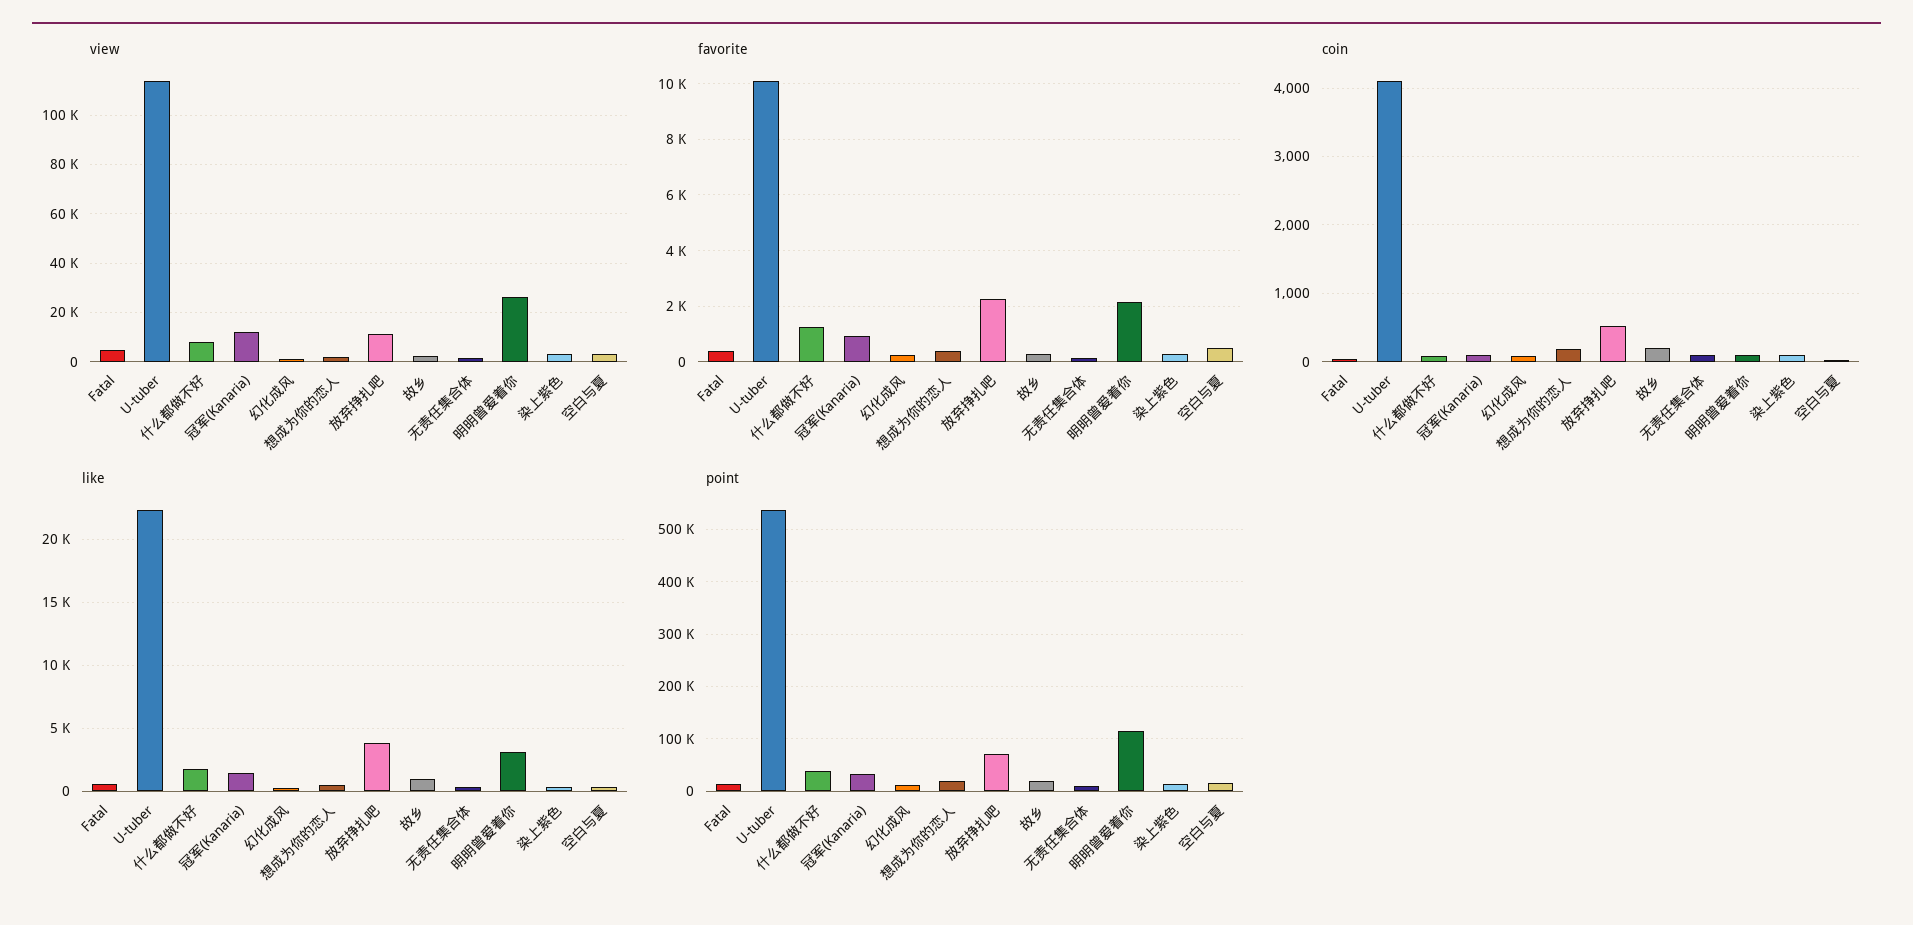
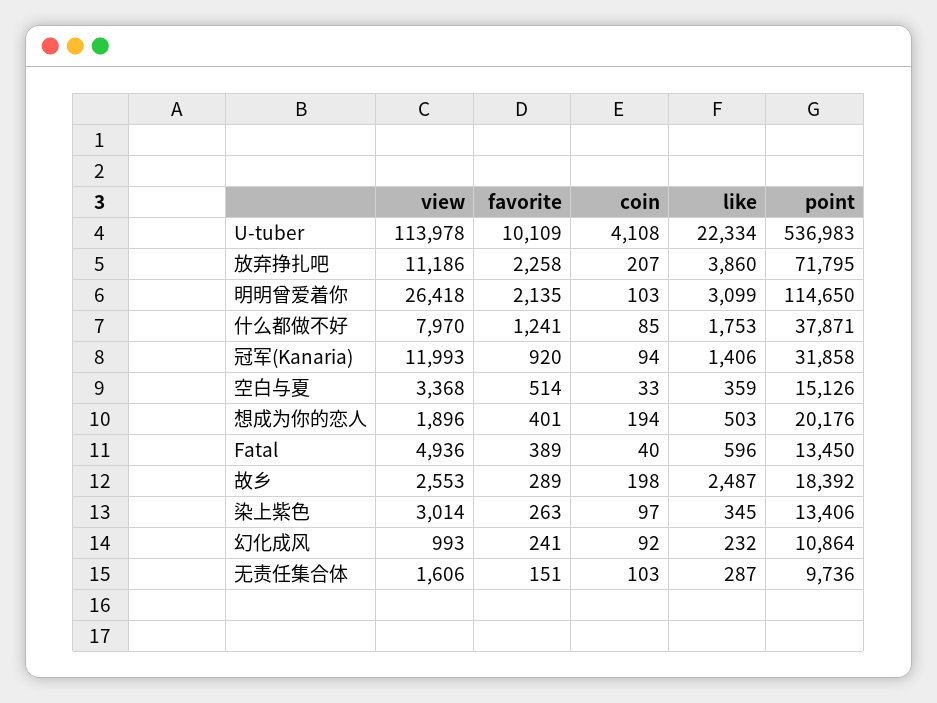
coin, 放弃挣扎吧: 500 -> 207
like, 故乡: 1000 -> 2487

